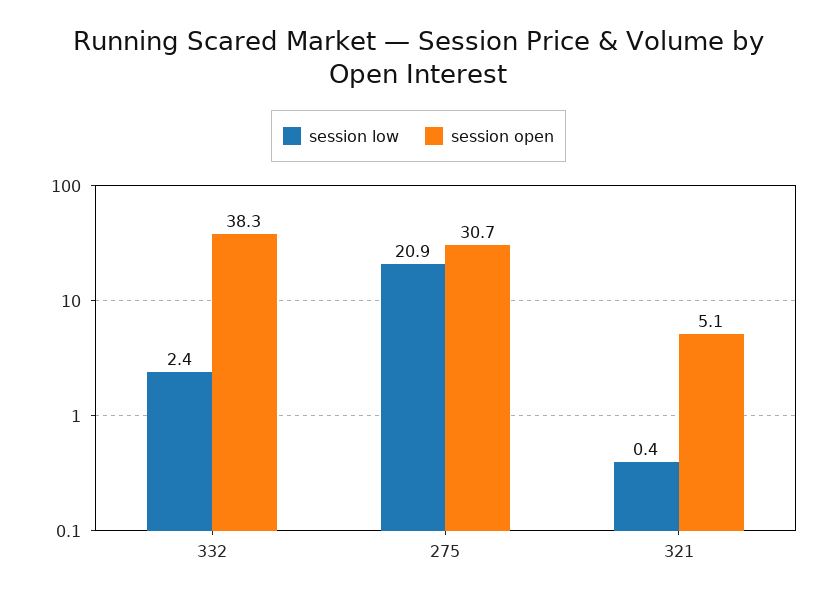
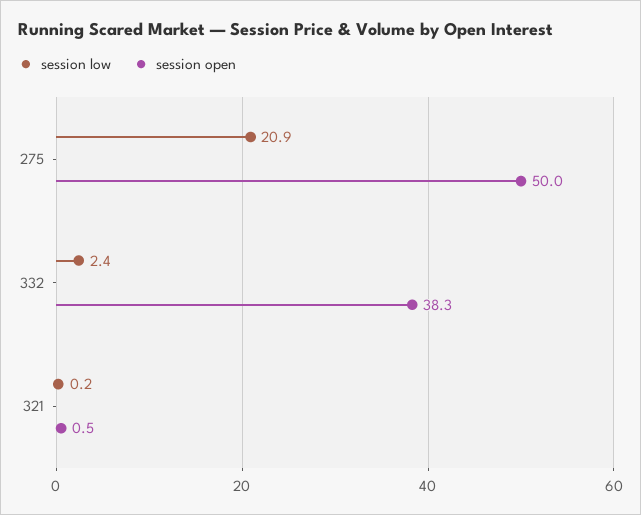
session open, 275: 30.7 -> 50
session low, 321: 0.4 -> 0.2
session open, 321: 5.1 -> 0.5

